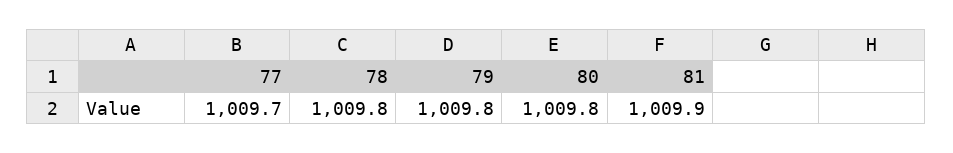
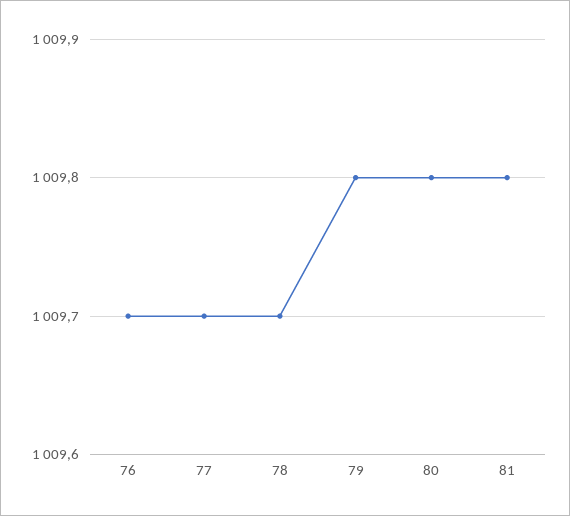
78: 1009.8 -> 1009.7
81: 1009.9 -> 1009.8
76: none -> 1009.7

